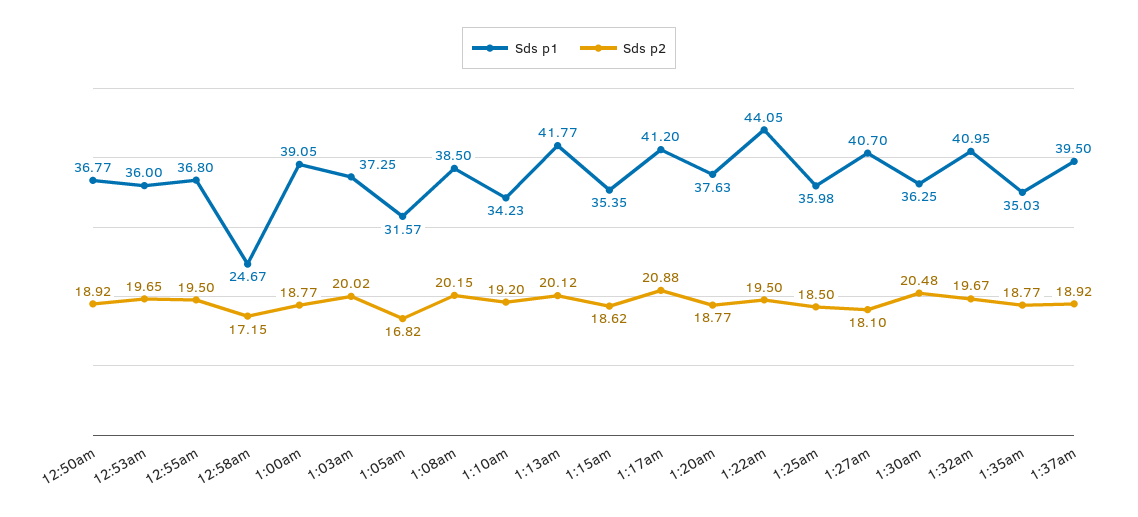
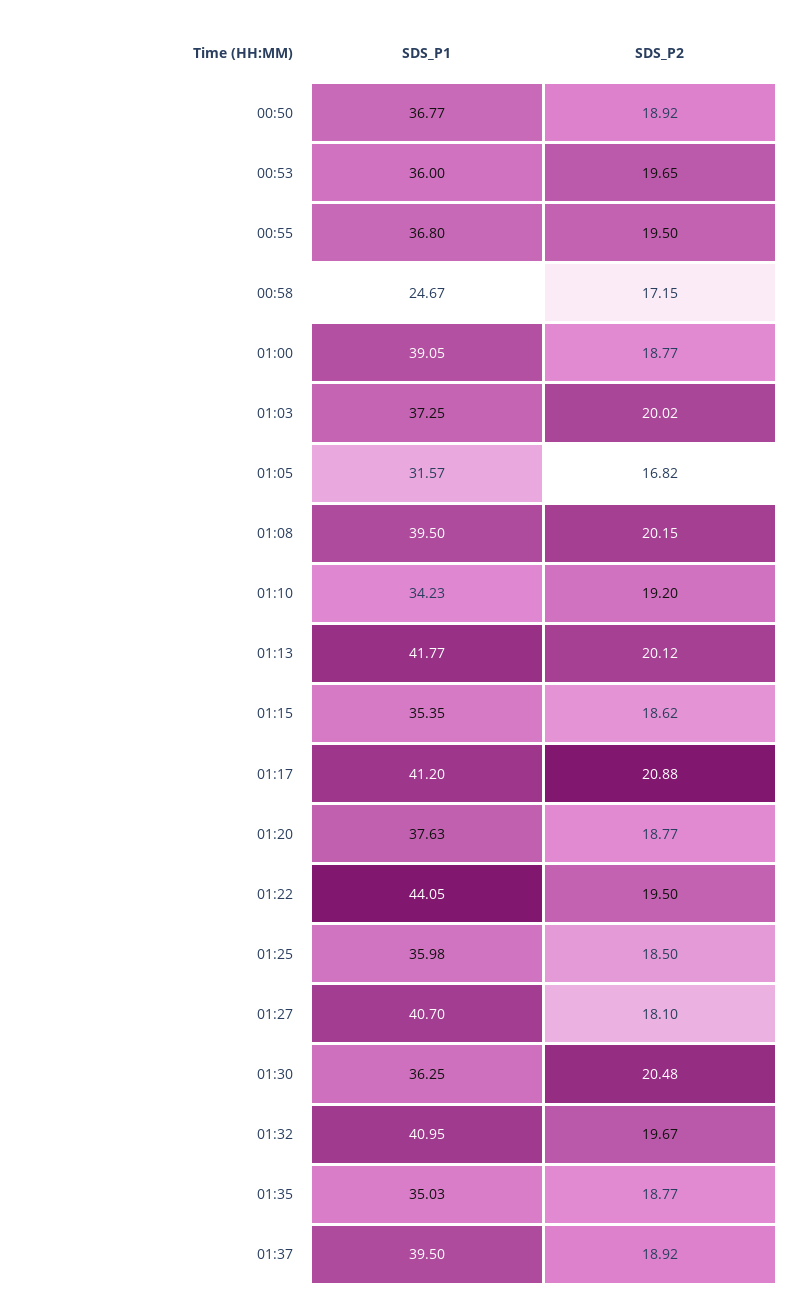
Sds p1, 1:08am: 38.5 -> 39.5

